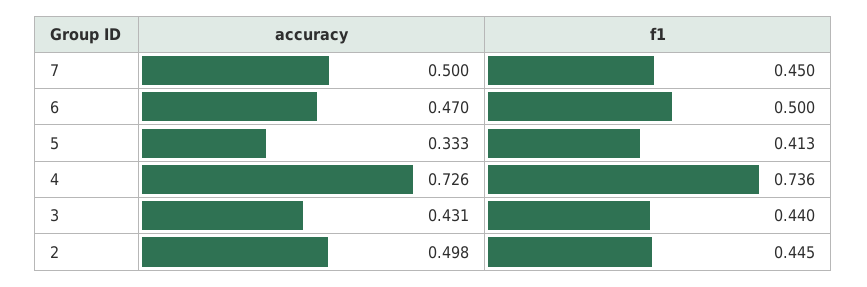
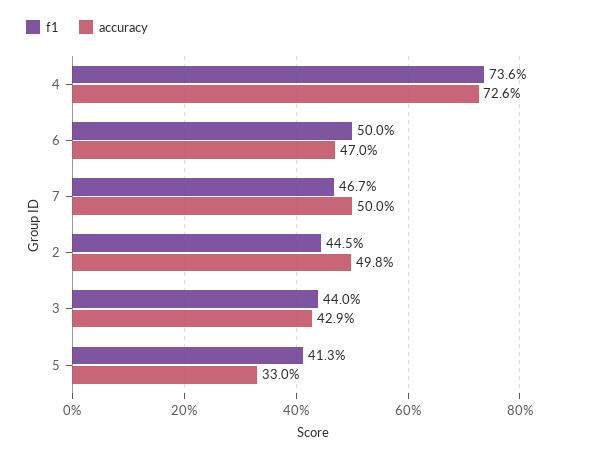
f1, 7: 0.45 -> 0.467
accuracy, 5: 0.333 -> 0.33
accuracy, 3: 0.431 -> 0.429

